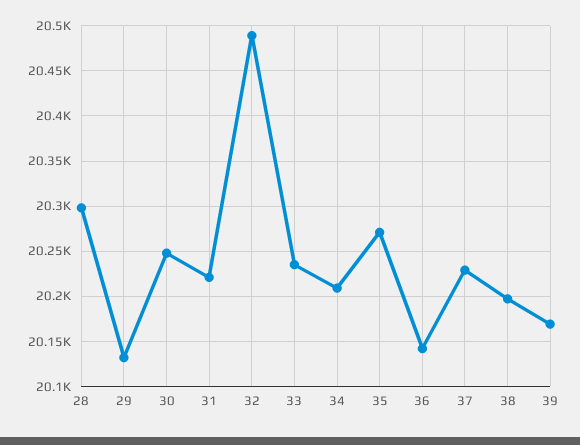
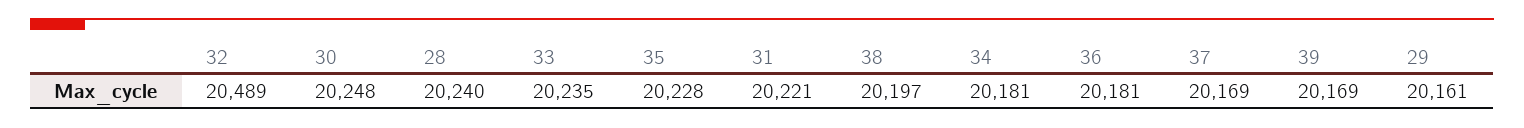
28: 20300 -> 20240
29: 20130 -> 20161
34: 20210 -> 20181
35: 20270 -> 20228
36: 20140 -> 20181
37: 20230 -> 20169

